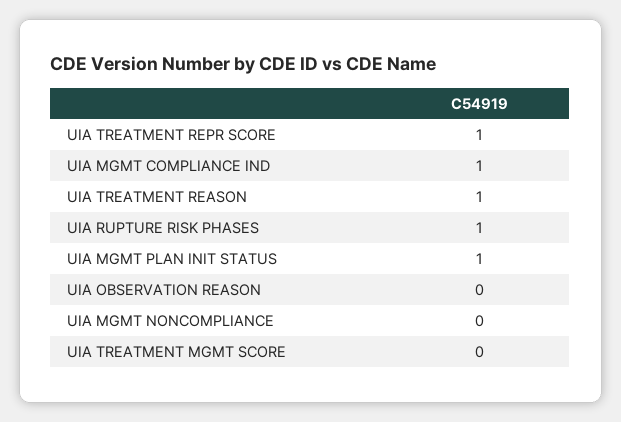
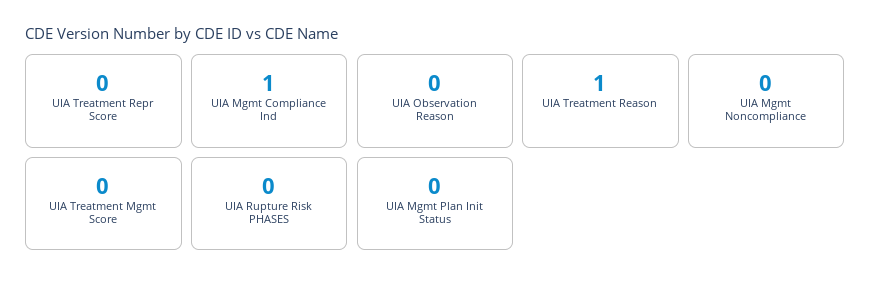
UIA TREATMENT REPR SCORE: 1 -> 0
UIA RUPTURE RISK PHASES: 1 -> 0
UIA MGMT PLAN INIT STATUS: 1 -> 0

